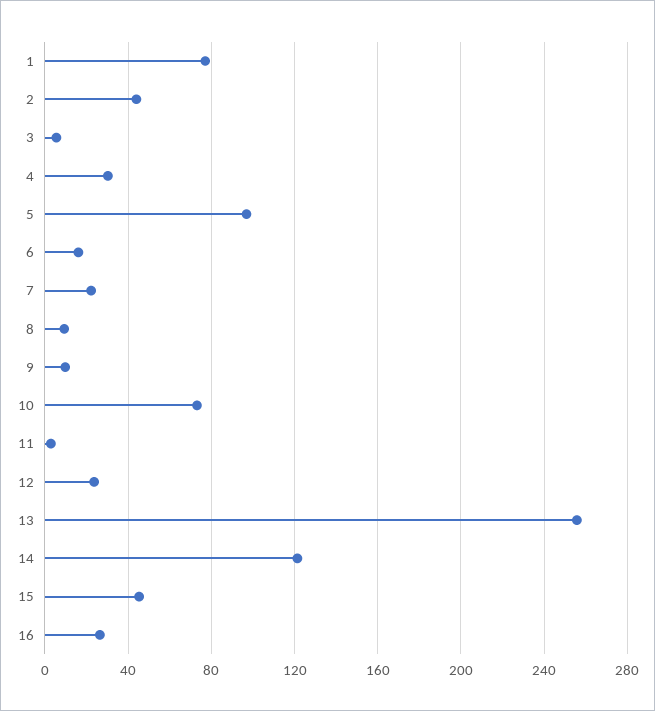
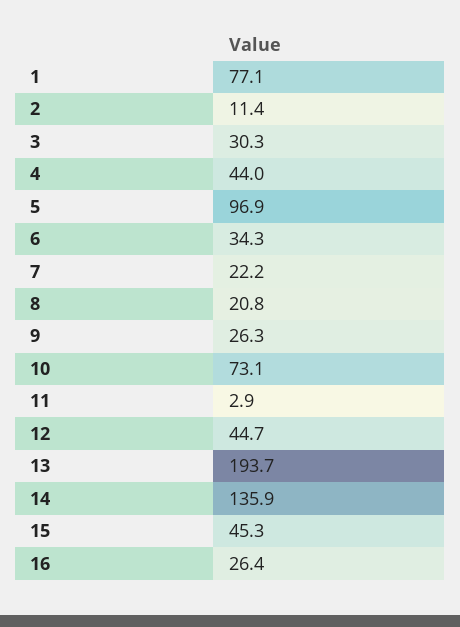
2: 45 -> 11.4
3: 5 -> 30.3
4: 30 -> 44
6: 15 -> 34.3
8: 10 -> 20.8
9: 10 -> 26.3
12: 25 -> 44.7
13: 255 -> 193.7
14: 120 -> 135.9

